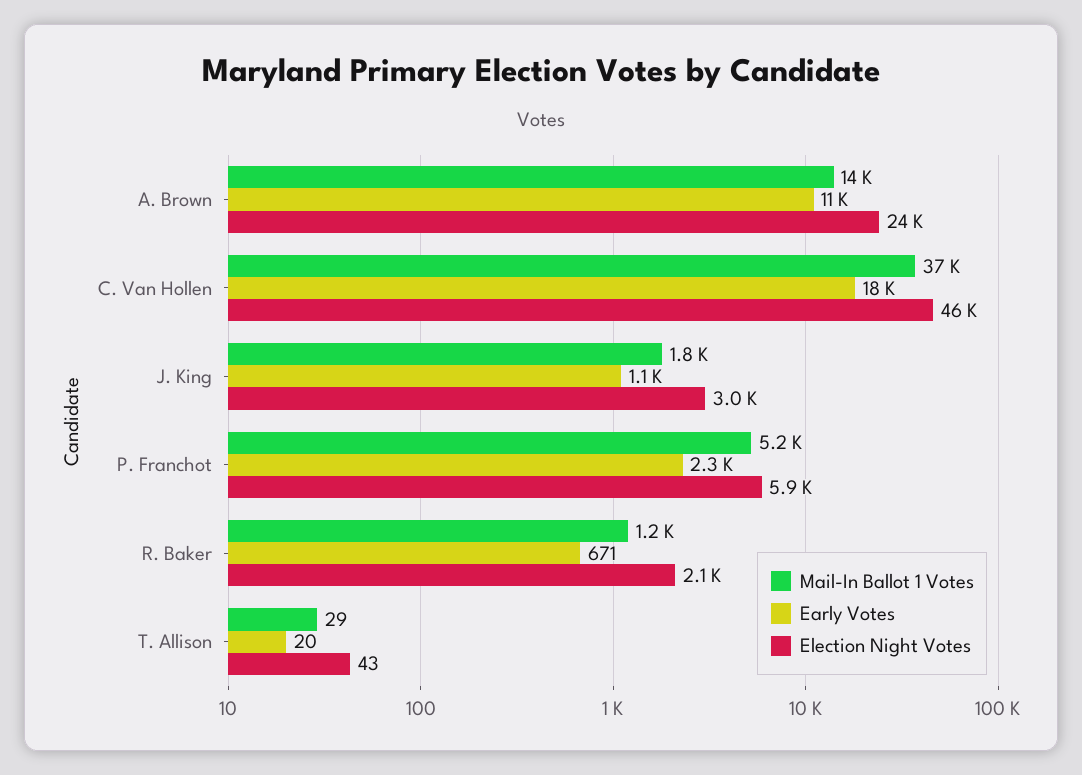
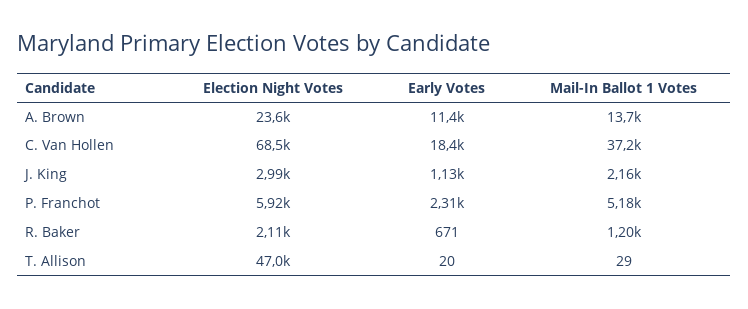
Election Night Votes, C. Van Hollen: 46000 -> 68500
Mail-In Ballot 1 Votes, J. King: 1800 -> 2160
Election Night Votes, T. Allison: 43 -> 47000

